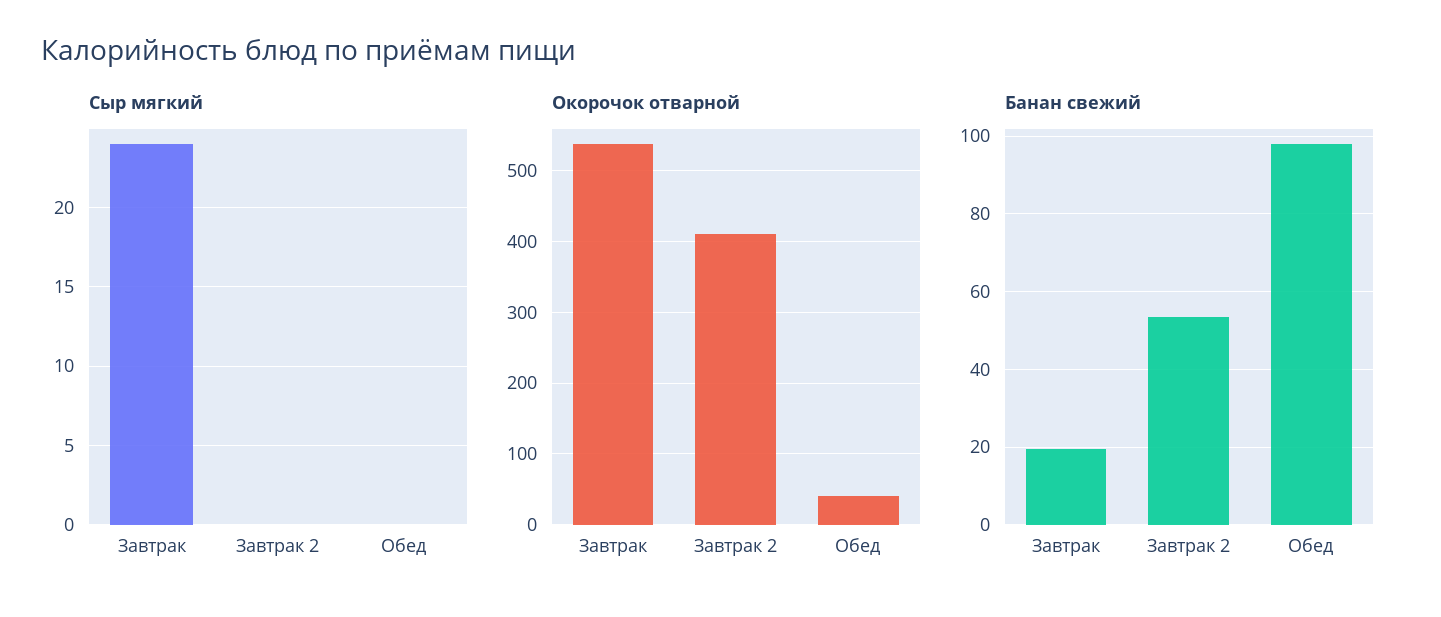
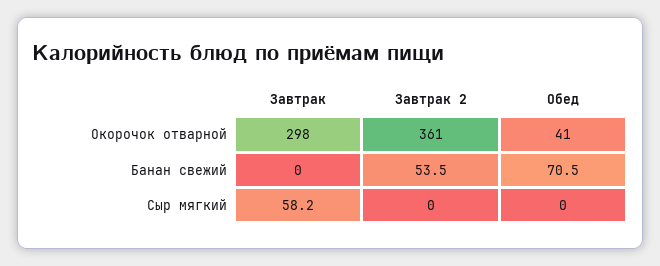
Сыр мягкий, Завтрак: 24 -> 58.2
Окорочок отварной, Завтрак: 540 -> 298
Окорочок отварной, Завтрак 2: 410 -> 361
Банан свежий, Завтрак: 20 -> 0
Банан свежий, Обед: 98 -> 70.5

